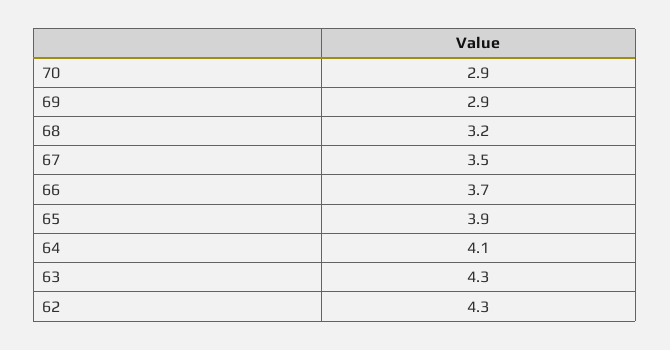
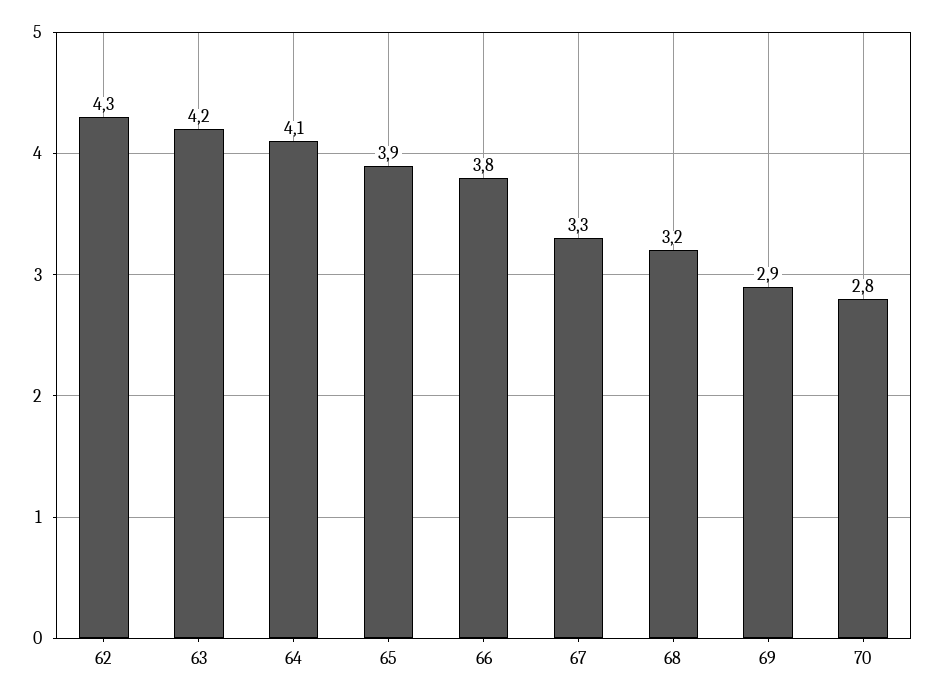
70: 2.9 -> 2.8
67: 3.5 -> 3.3
66: 3.7 -> 3.8
63: 4.3 -> 4.2

